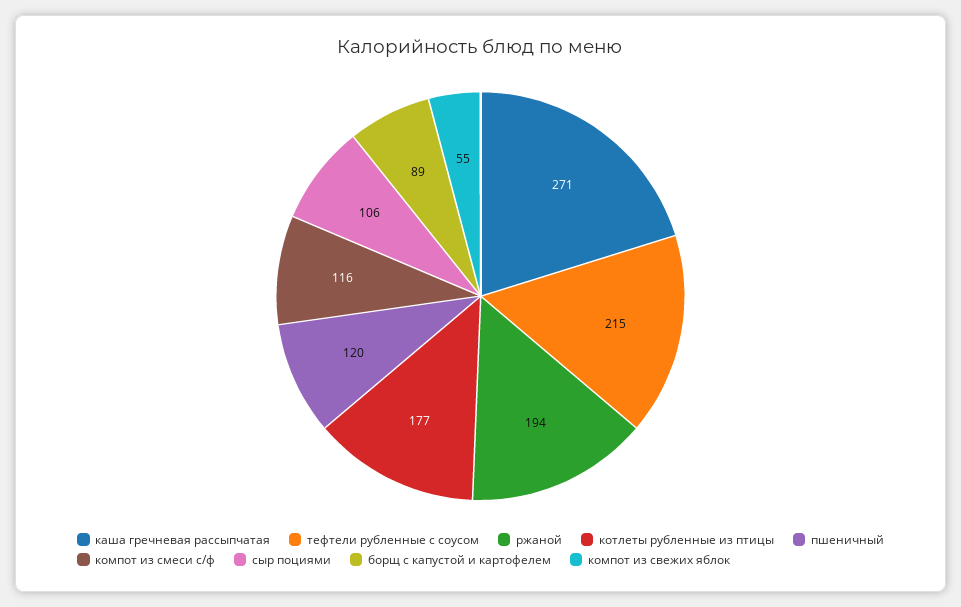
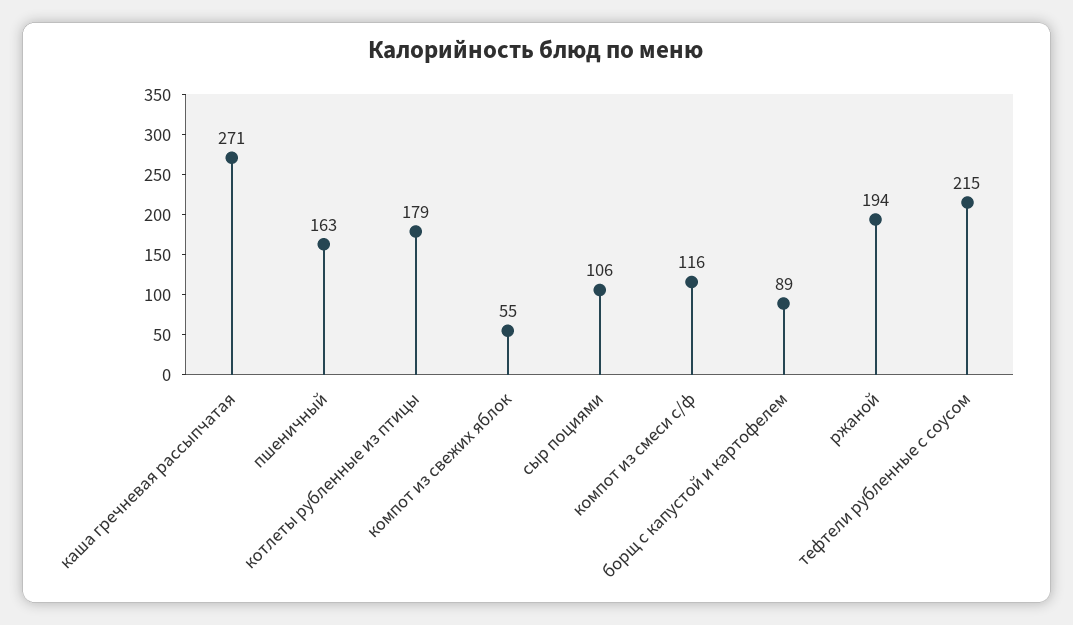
котлеты рубленные из птицы: 177 -> 179
пшеничный: 120 -> 163

